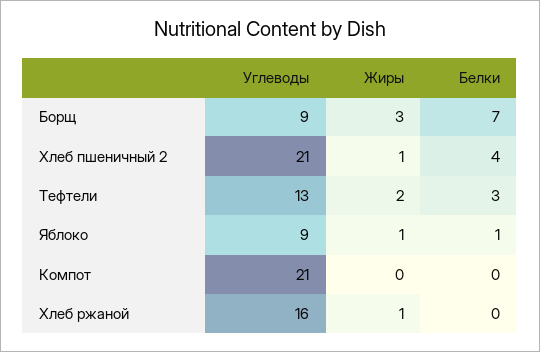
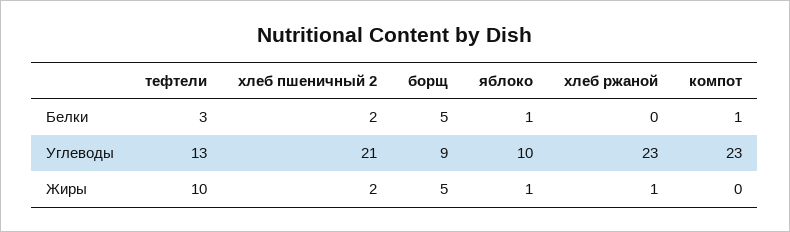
Жиры, Борщ: 3 -> 5
Белки, Борщ: 7 -> 5
Жиры, Хлеб пшеничный 2: 1 -> 2
Белки, Хлеб пшеничный 2: 4 -> 2
Жиры, Тефтели: 2 -> 10
Углеводы, Яблоко: 9 -> 10
Углеводы, Компот: 21 -> 23
Белки, Компот: 0 -> 1
Углеводы, Хлеб ржаной: 16 -> 23

